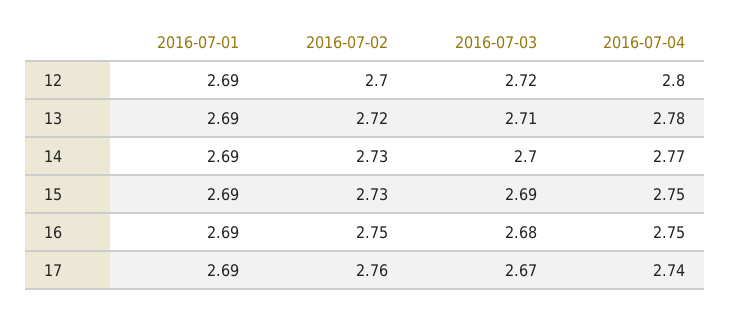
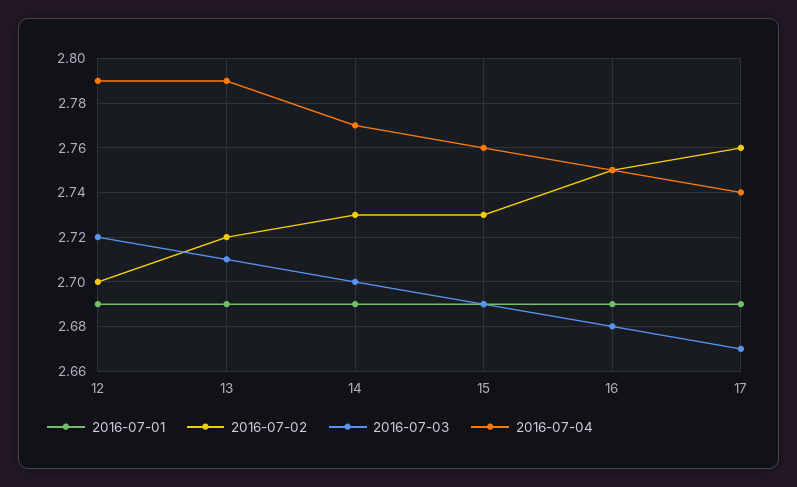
2016-07-04, 12: 2.8 -> 2.79
2016-07-04, 13: 2.78 -> 2.79
2016-07-04, 15: 2.75 -> 2.76

